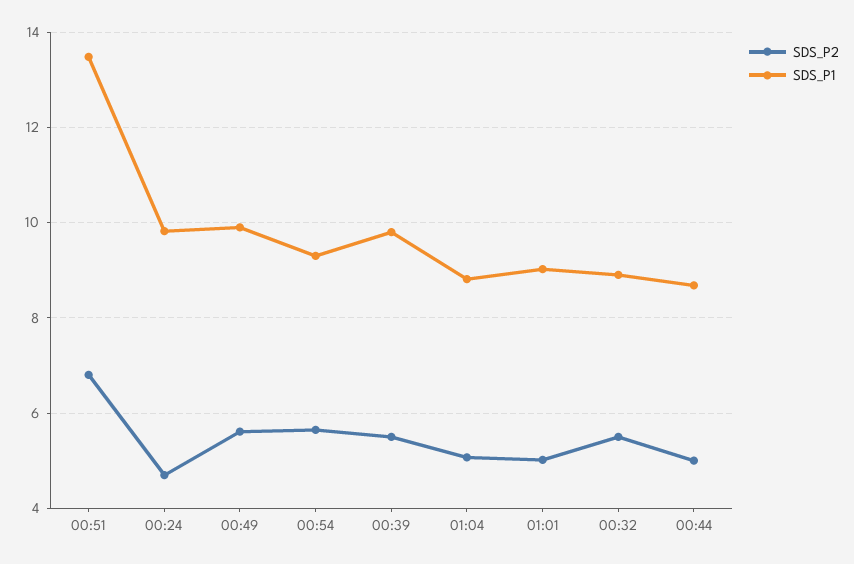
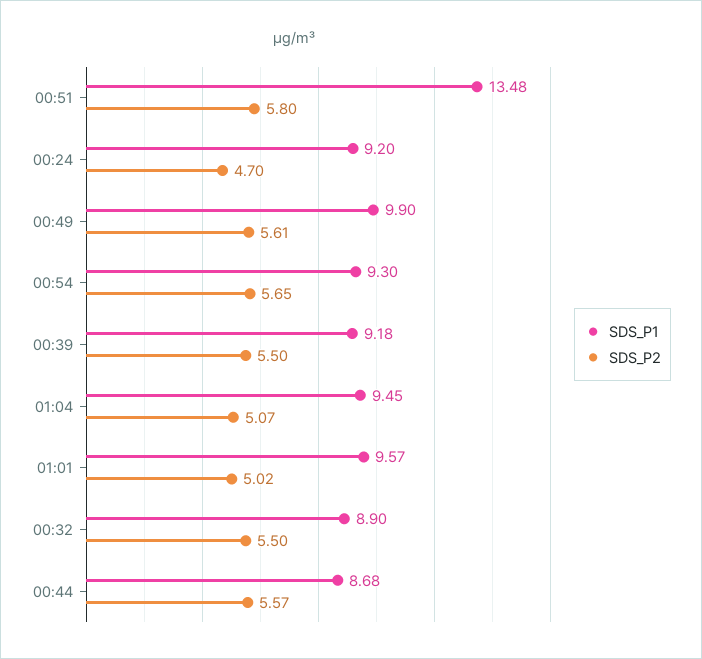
SDS_P2, 00:51: 6.8 -> 5.8
SDS_P1, 00:24: 9.8 -> 9.2
SDS_P1, 00:39: 9.8 -> 9.18
SDS_P1, 01:04: 8.8 -> 9.45
SDS_P1, 01:01: 9 -> 9.57
SDS_P2, 00:44: 5 -> 5.57

